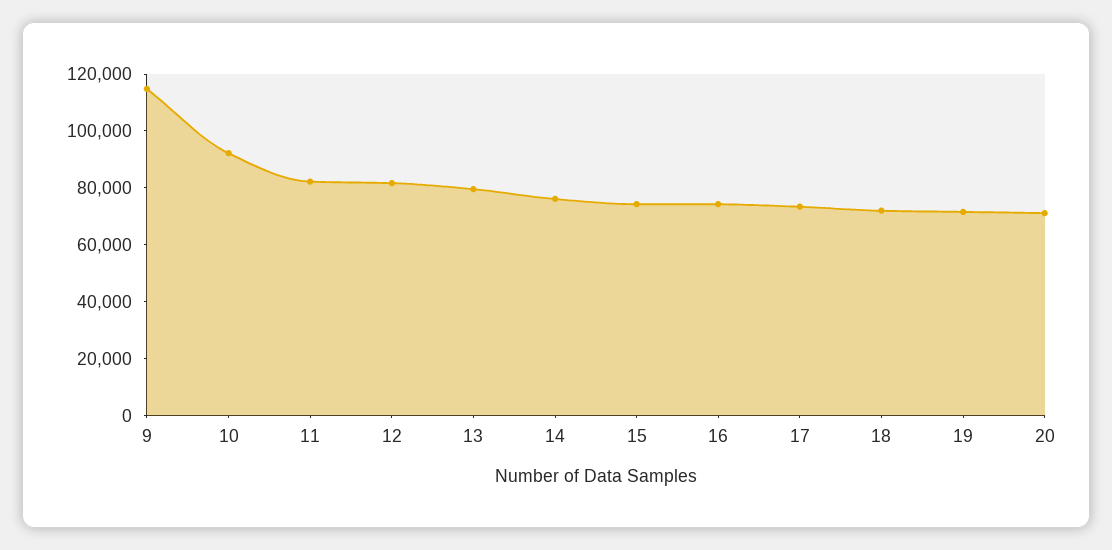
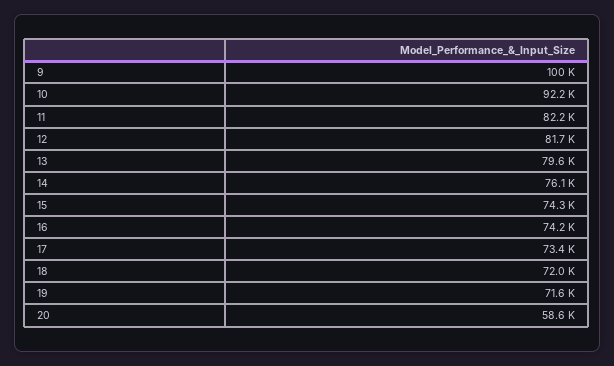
9: 115000 -> 100000
20: 70000 -> 58600

